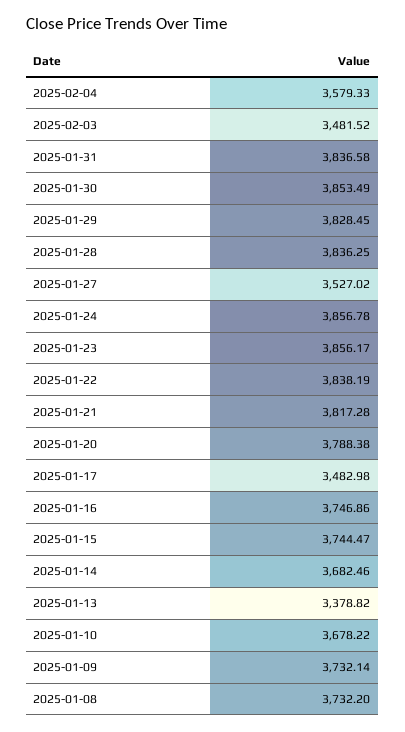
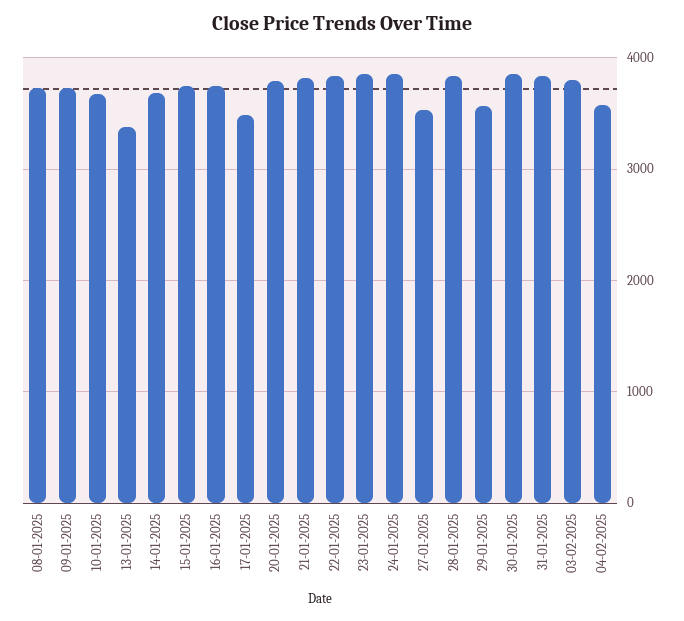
2025-02-03: 3481.52 -> 3800
2025-01-29: 3828.45 -> 3600

